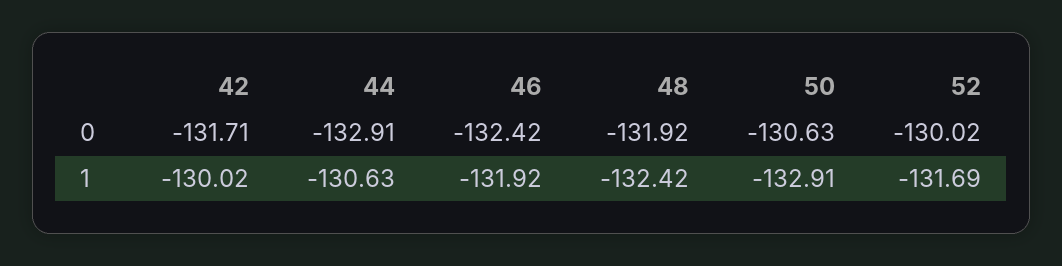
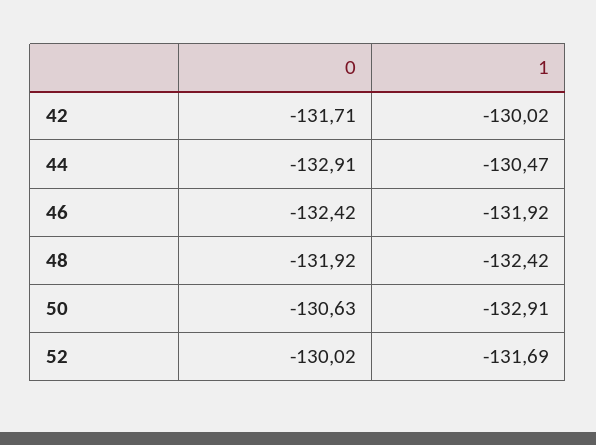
44, 1: -130.63 -> -130.47

